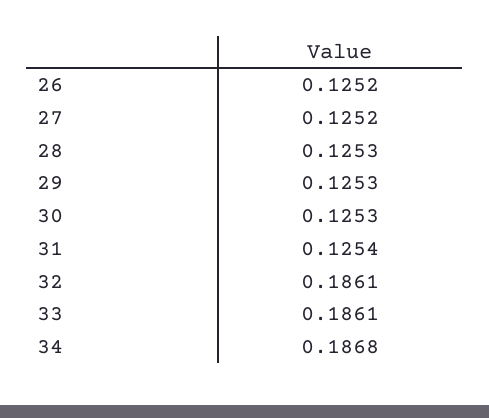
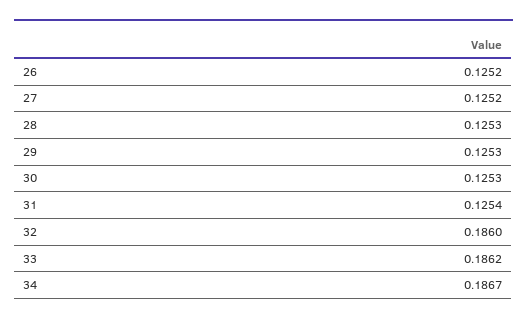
32: 0.1861 -> 0.186
33: 0.1861 -> 0.1862
34: 0.1868 -> 0.1867

